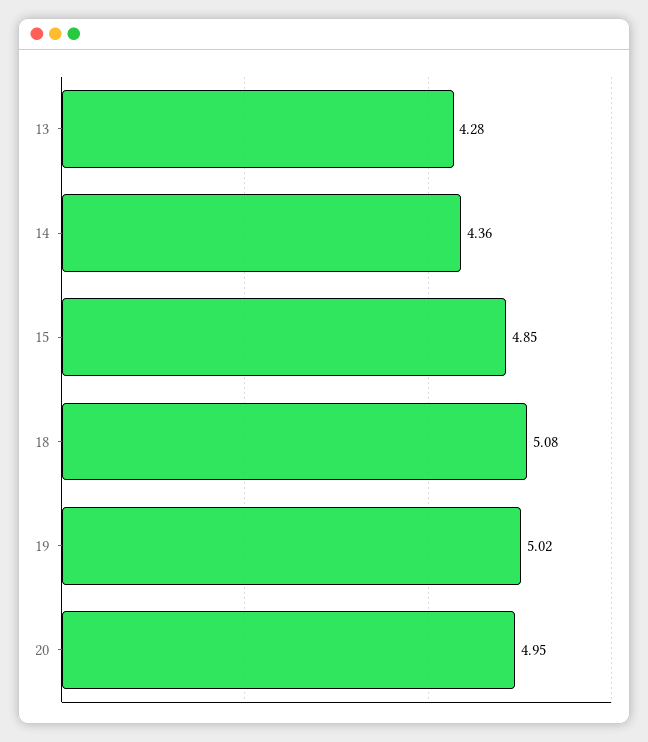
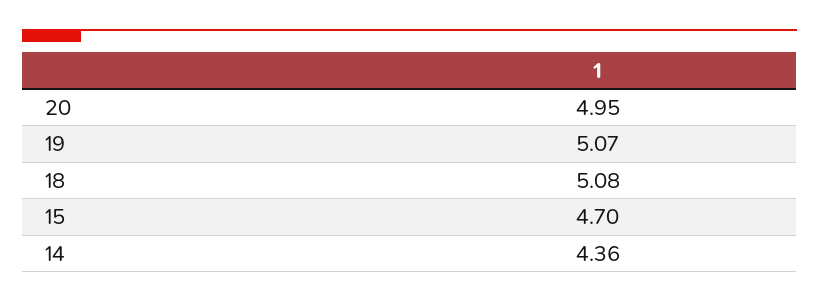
13: 4.28 -> none
15: 4.85 -> 4.7
19: 5.02 -> 5.07

